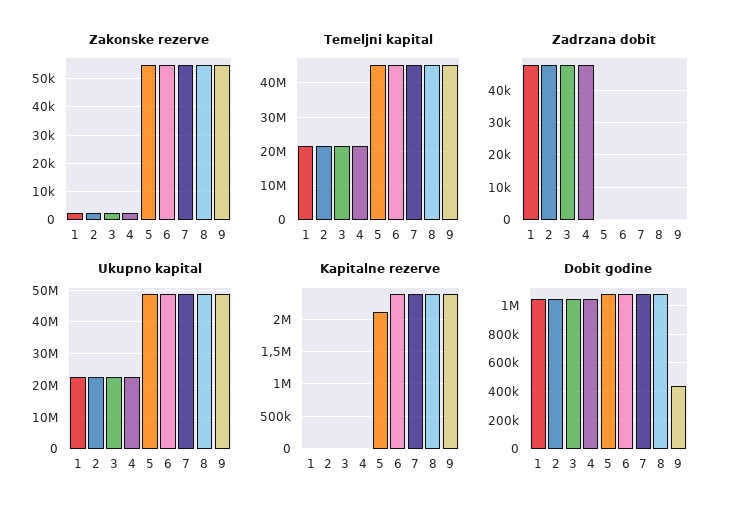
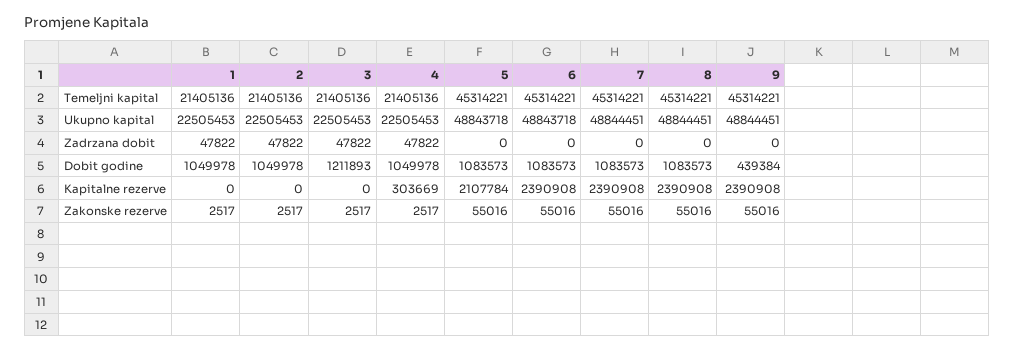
Kapitalne rezerve, 4: 0 -> 303669
Dobit godine, 3: 1050000 -> 1211893

